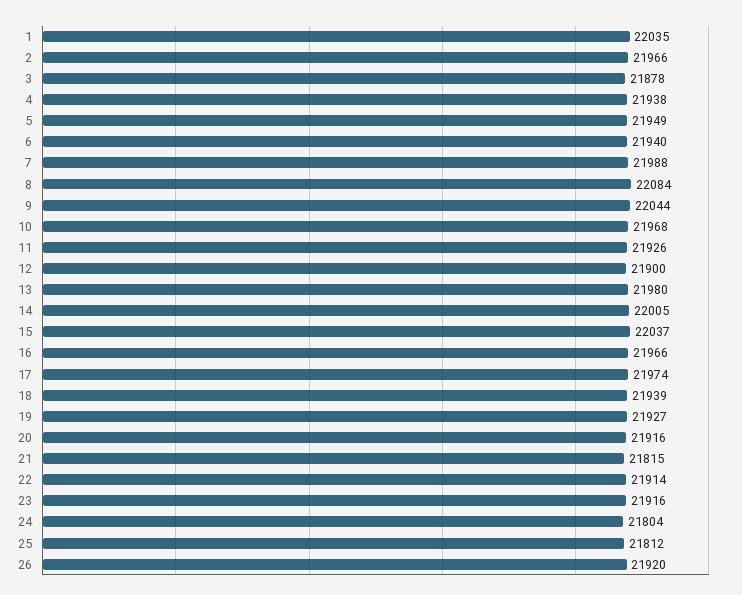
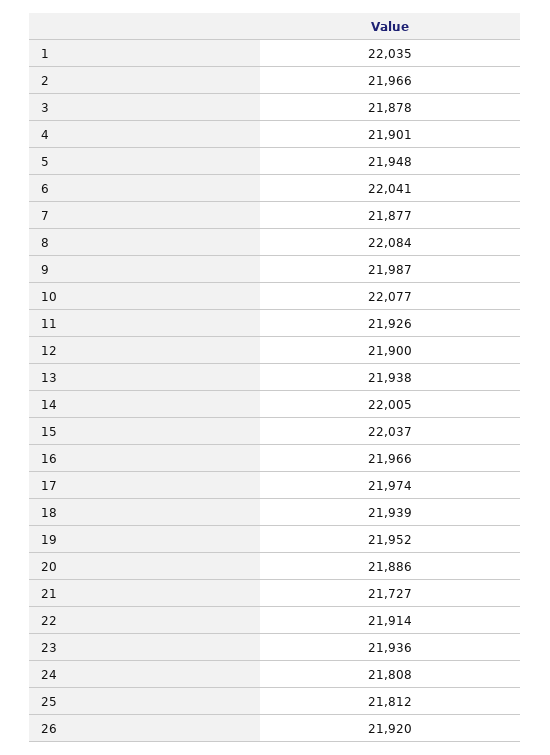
4: 21938 -> 21901
5: 21949 -> 21948
6: 21940 -> 22041
7: 21988 -> 21877
9: 22044 -> 21987
10: 21968 -> 22077
13: 21980 -> 21938
19: 21927 -> 21952
20: 21916 -> 21886
21: 21815 -> 21727
23: 21916 -> 21936
24: 21804 -> 21808

